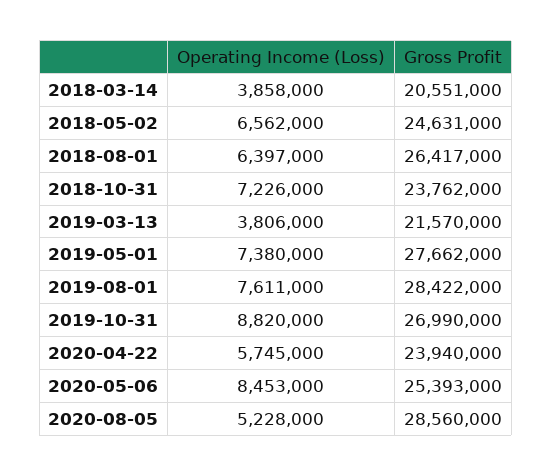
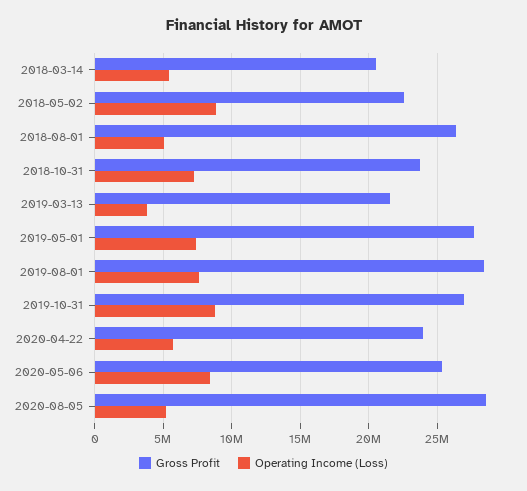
Operating Income (Loss), 2018-03-14: 3858000 -> 5500000
Operating Income (Loss), 2018-05-02: 6562000 -> 9000000
Gross Profit, 2018-05-02: 24631000 -> 22500000
Operating Income (Loss), 2018-08-01: 6397000 -> 5000000

